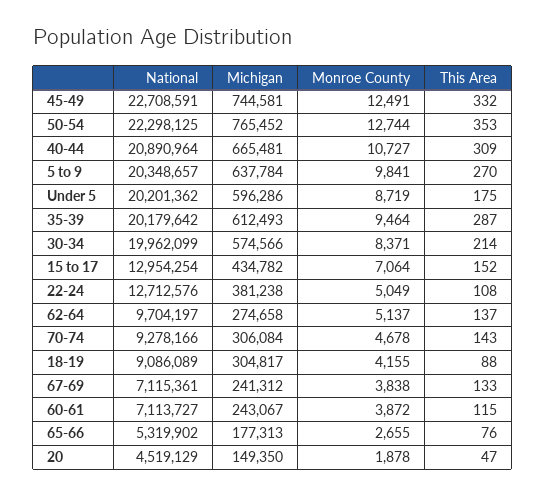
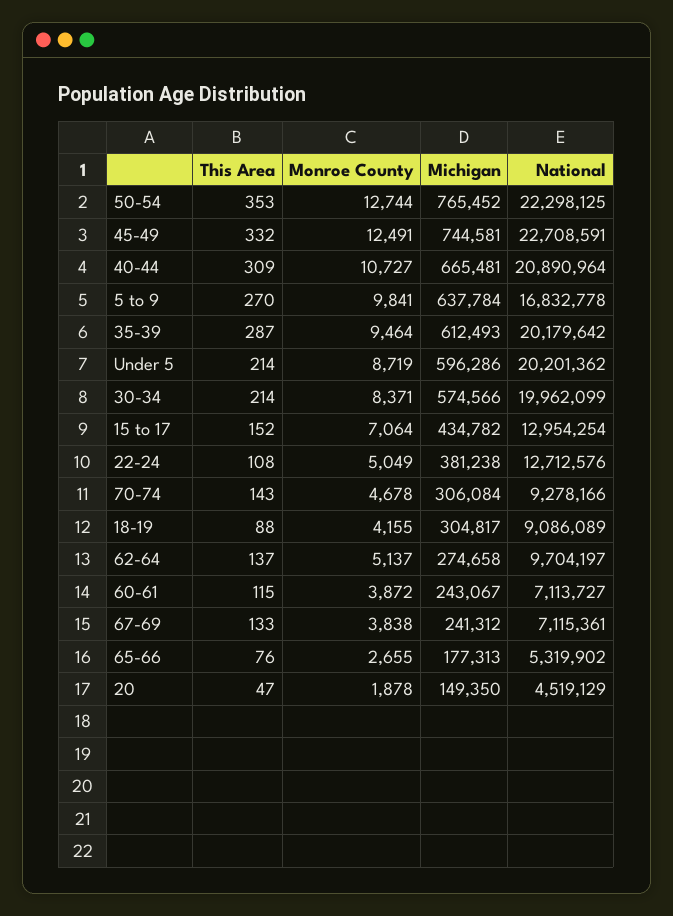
National, 5 to 9: 20348657 -> 16832778
This Area, Under 5: 175 -> 214

